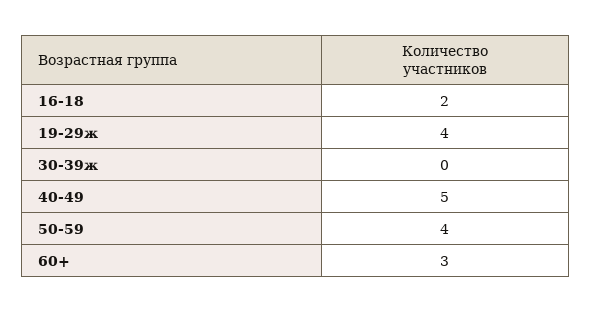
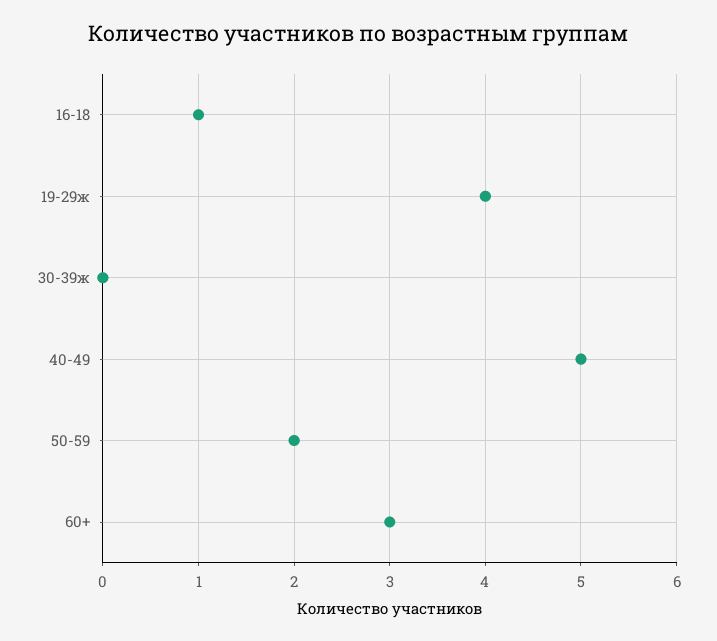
16-18: 2 -> 1
50-59: 4 -> 2

